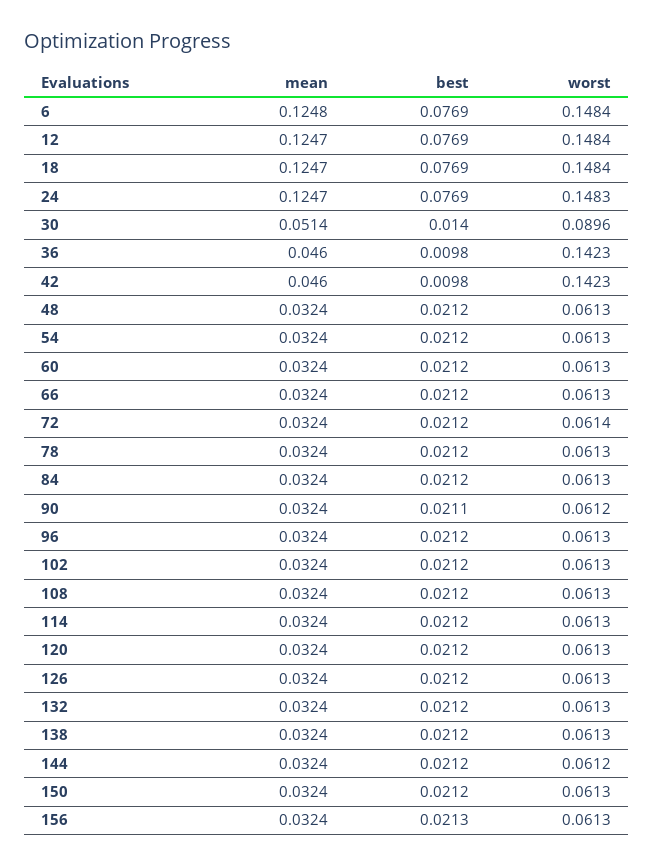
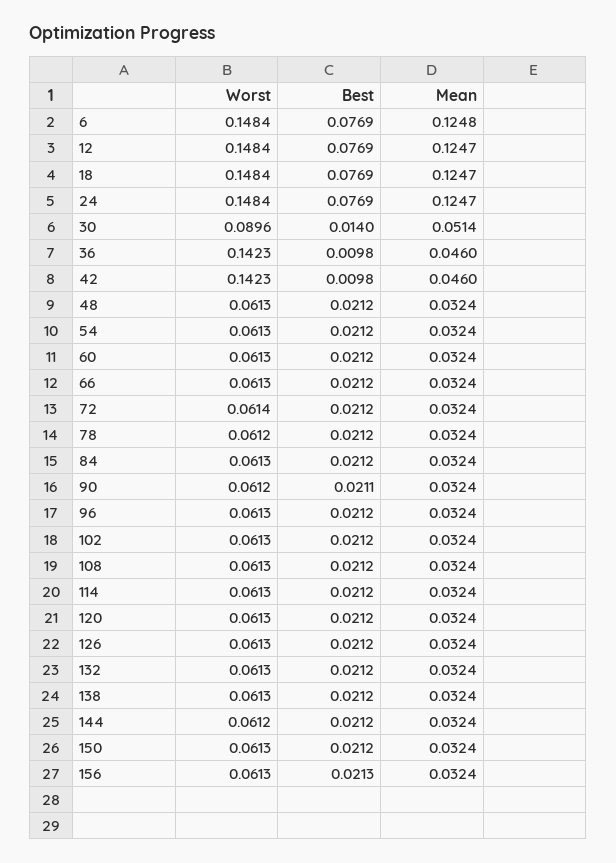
worst, 24: 0.1483 -> 0.1484
worst, 78: 0.0613 -> 0.0612

